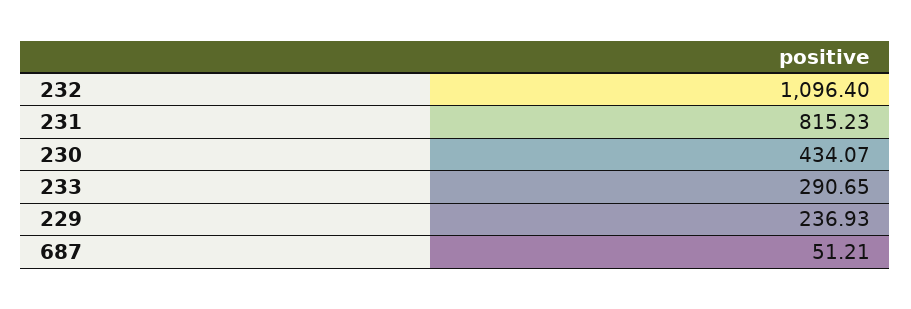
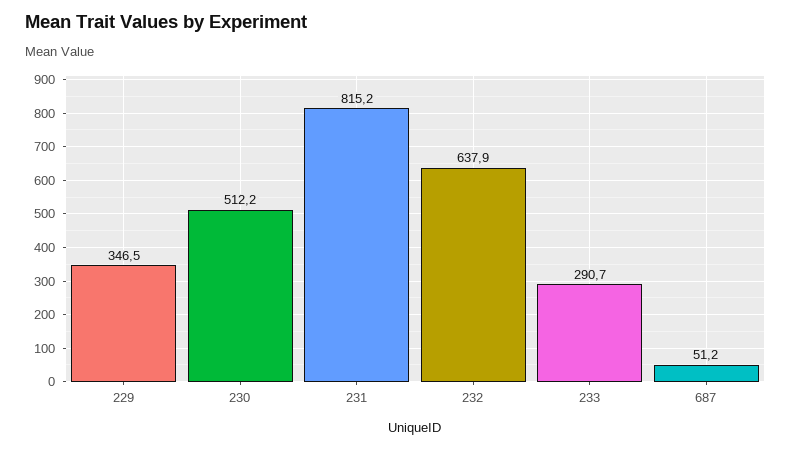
232: 1096.4 -> 637.9
230: 434.07 -> 512.2
229: 236.93 -> 346.5

